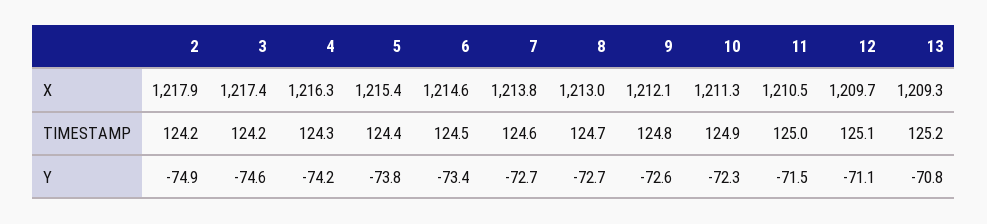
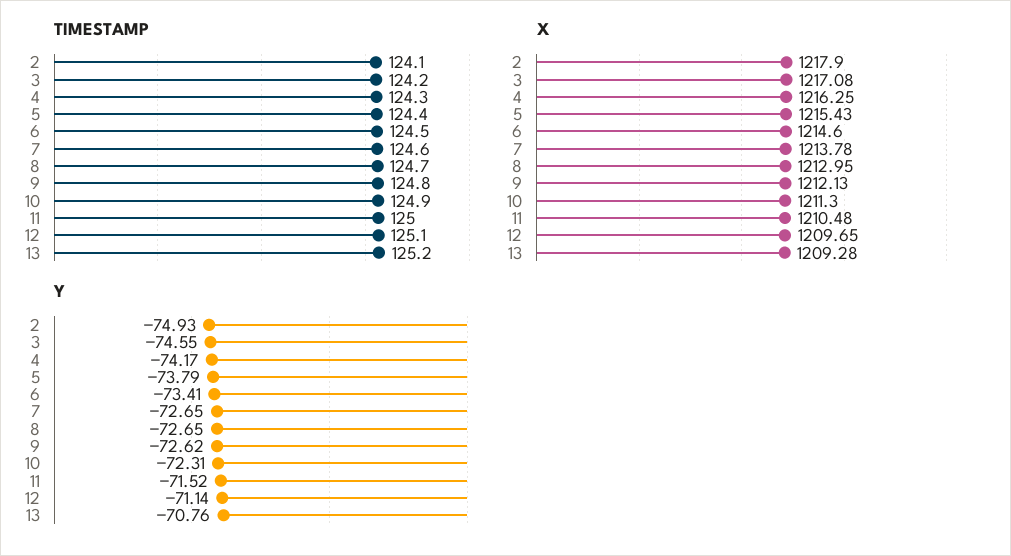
X, 3: 1217.4 -> 1217.08
TIMESTAMP, 2: 124.2 -> 124.1

